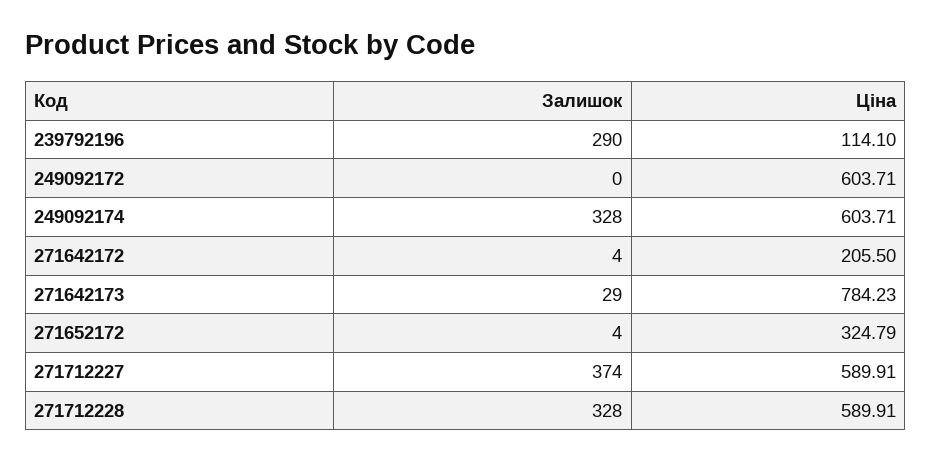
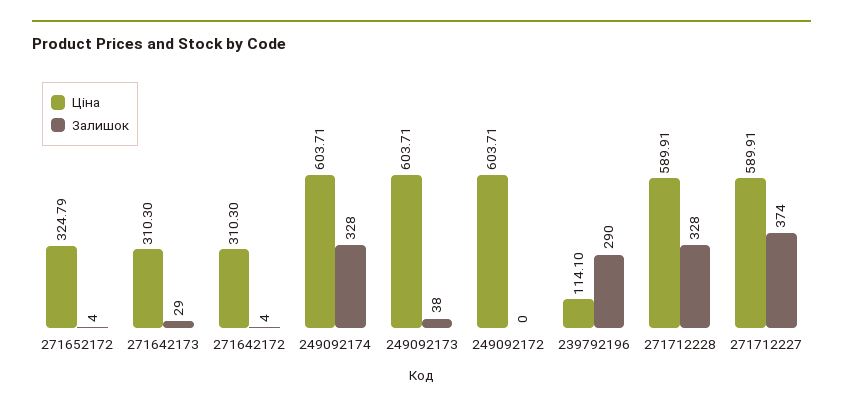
Ціна, 271642172: 205.5 -> 310.3
Ціна, 271642173: 784.23 -> 310.3
Ціна, 249092173: none -> 603.71
Залишок, 249092173: none -> 38

